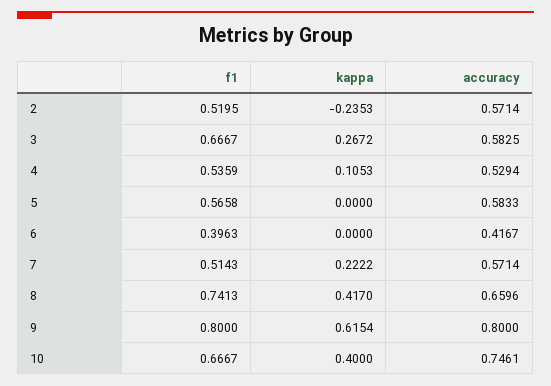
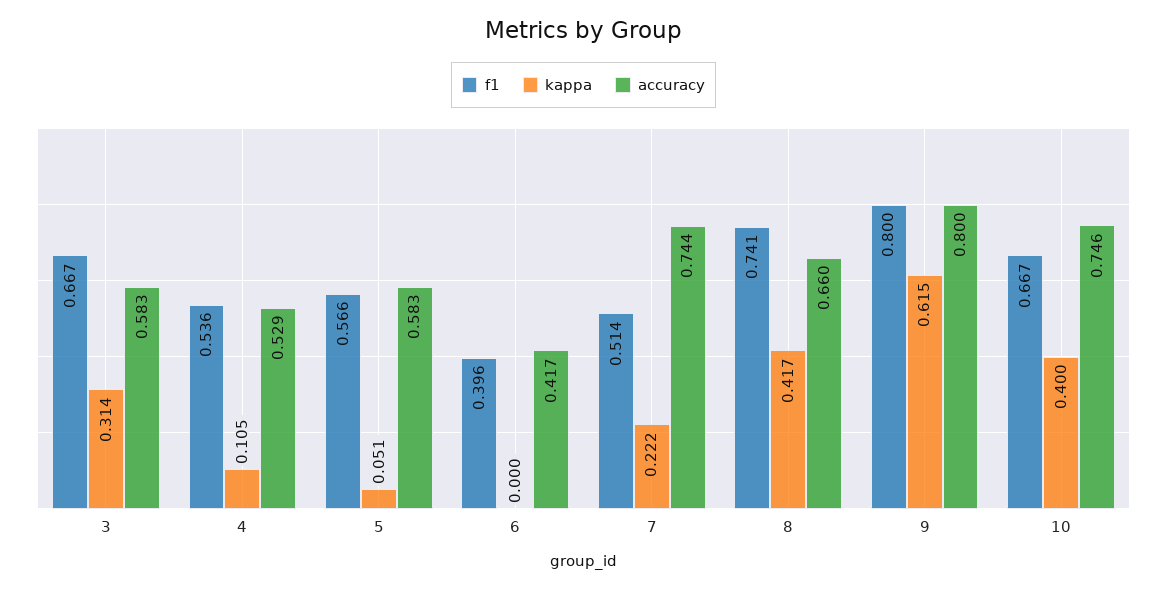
f1, 2: 0.5195 -> none
kappa, 2: -0.2353 -> none
accuracy, 2: 0.5714 -> none
kappa, 3: 0.2672 -> 0.314
kappa, 5: 0 -> 0.051
accuracy, 7: 0.5714 -> 0.744

